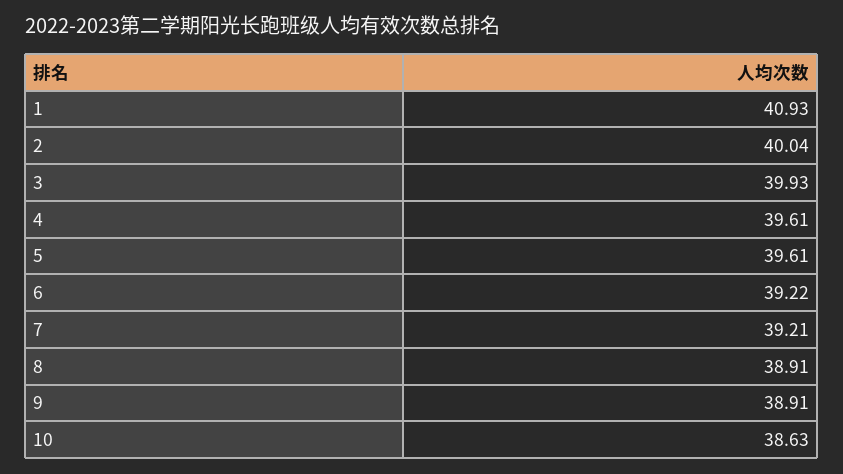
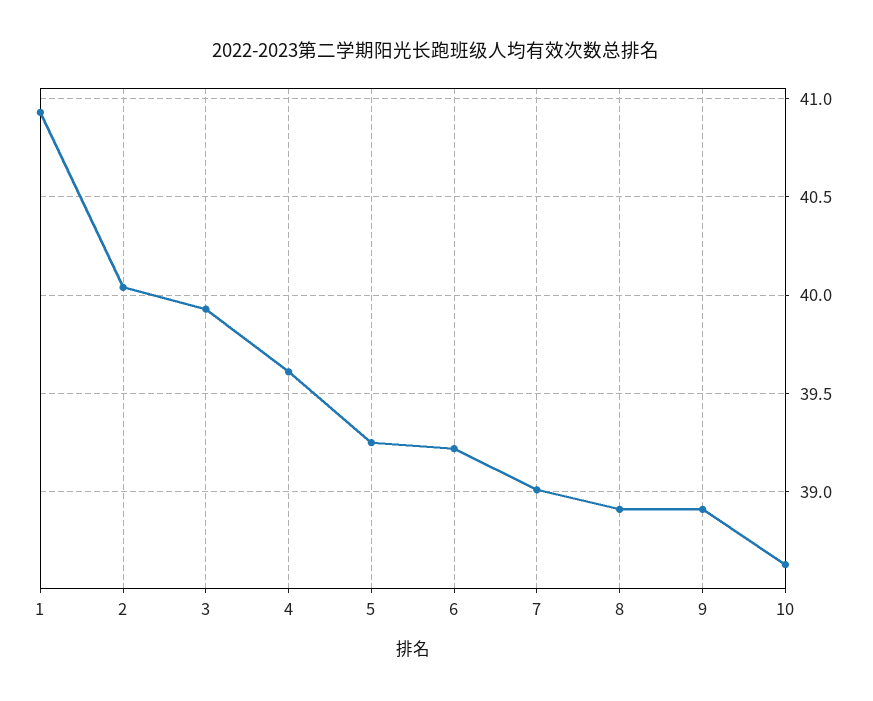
5: 39.61 -> 39.25
7: 39.21 -> 39

